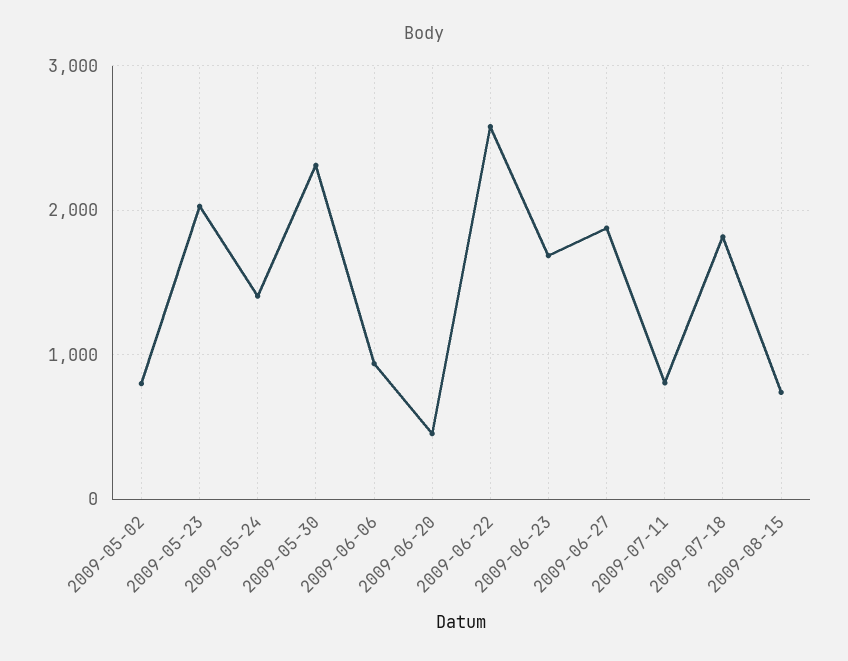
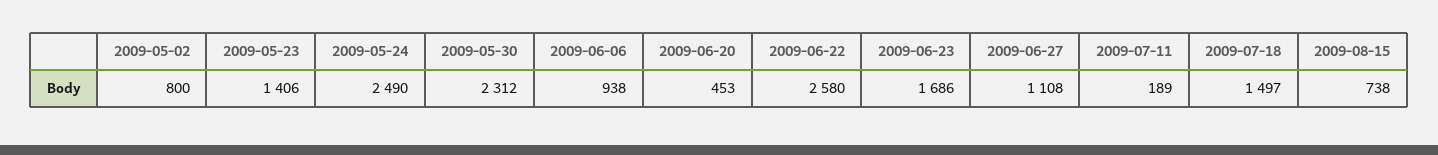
2009-05-23: 2000 -> 1406
2009-05-24: 1400 -> 2490
2009-06-27: 1900 -> 1108
2009-07-11: 800 -> 189
2009-07-18: 1800 -> 1497

